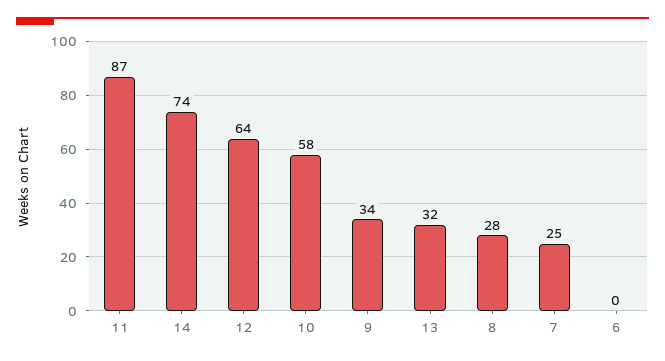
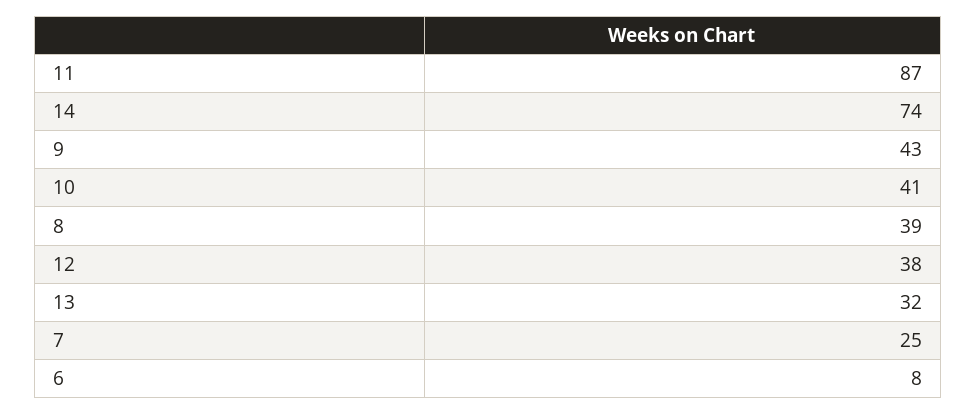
12: 64 -> 38
10: 58 -> 41
9: 34 -> 43
8: 28 -> 39
6: 0 -> 8

